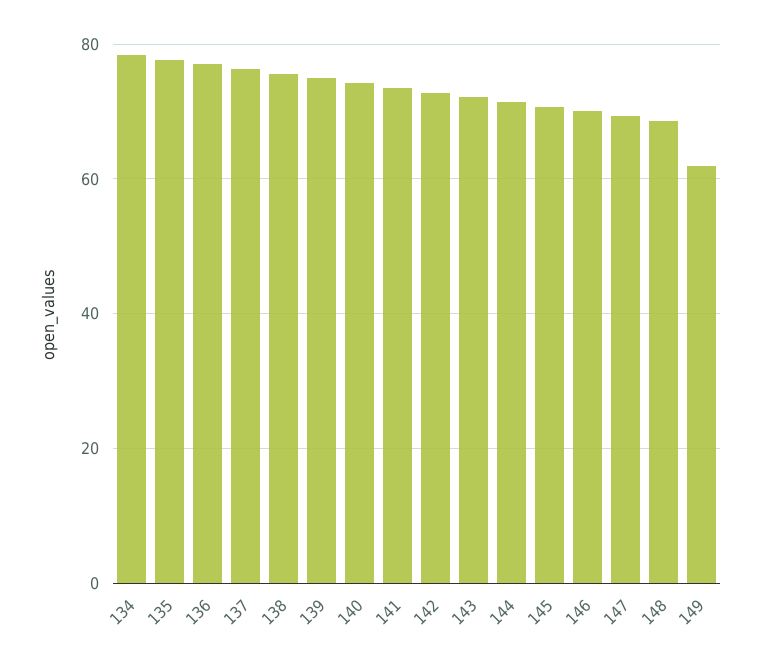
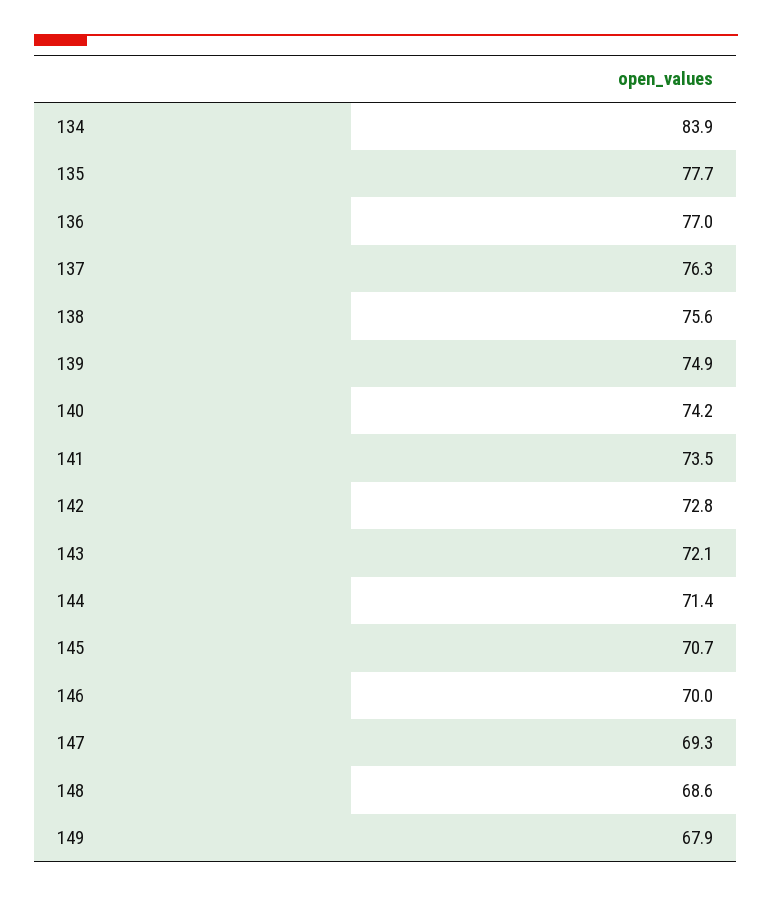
134: 78 -> 83.9
149: 62 -> 67.9

